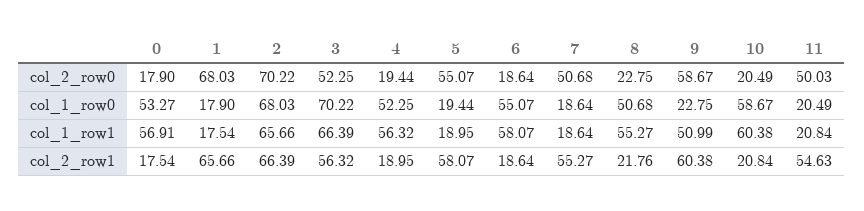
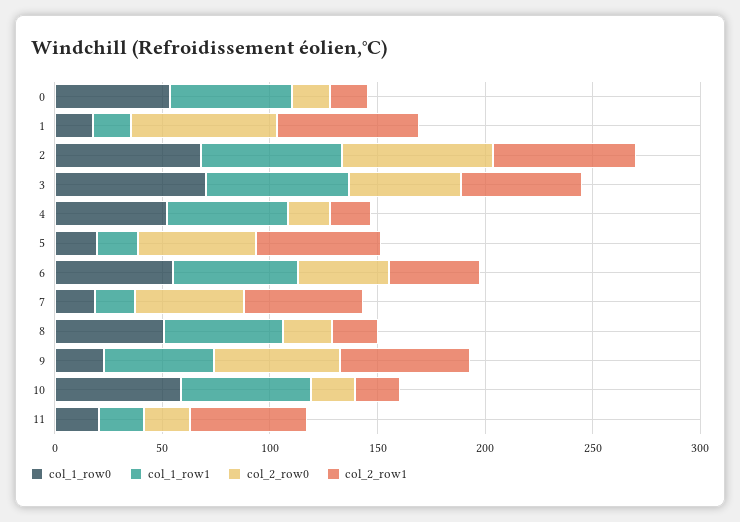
col_2_row0, 6: 18.64 -> 40
col_2_row0, 11: 50.03 -> 20
col_2_row1, 6: 18.64 -> 40

